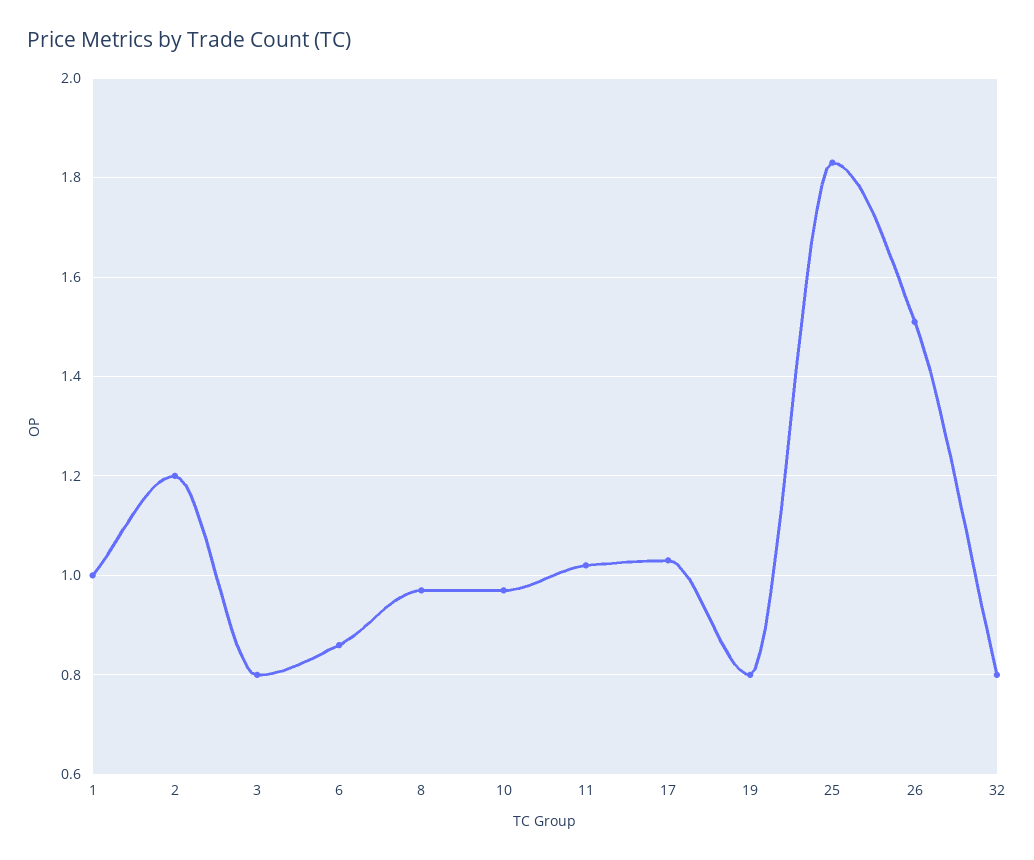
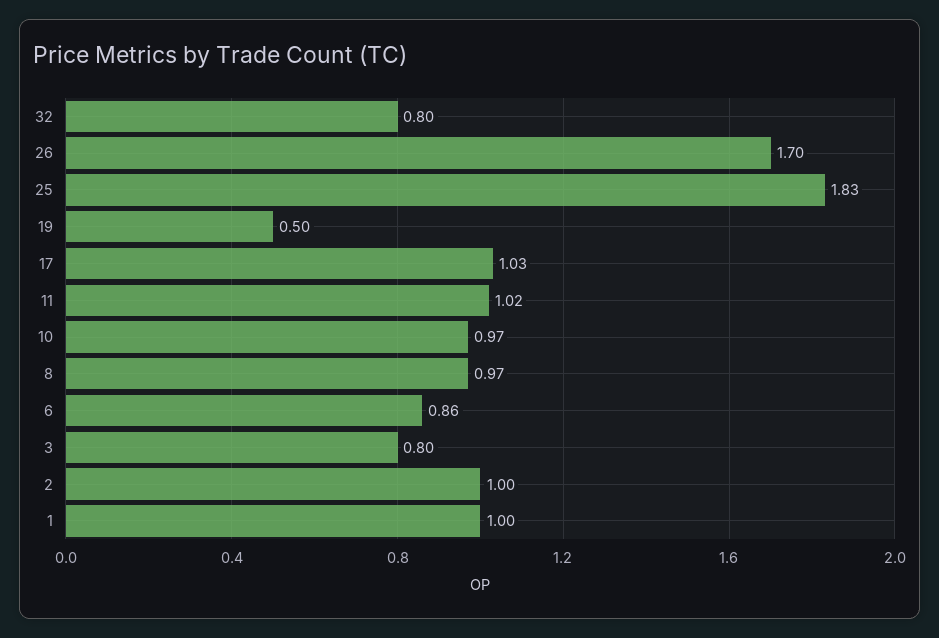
2: 1.2 -> 1
19: 0.8 -> 0.5
26: 1.5 -> 1.7

